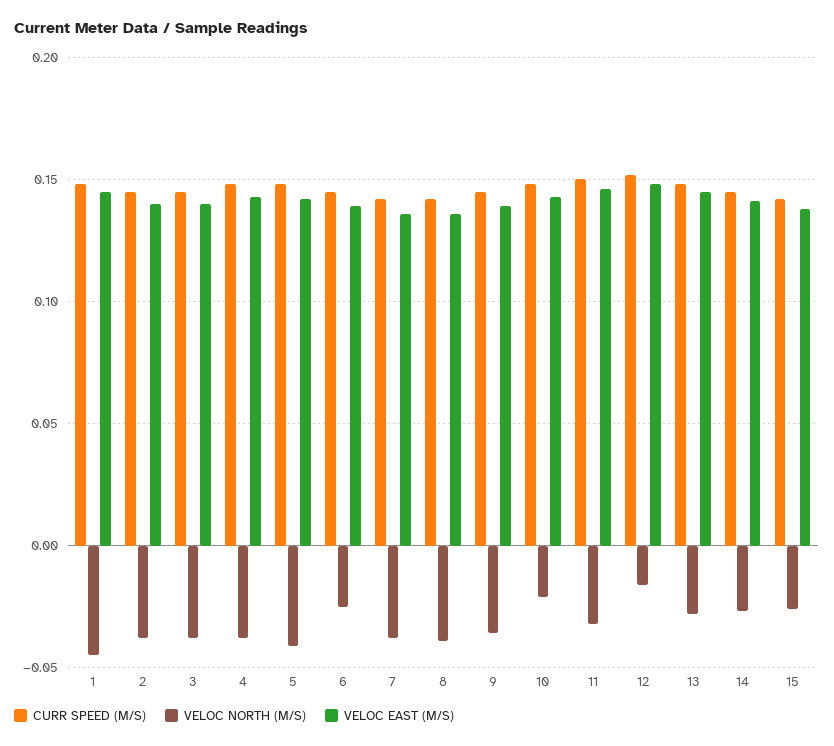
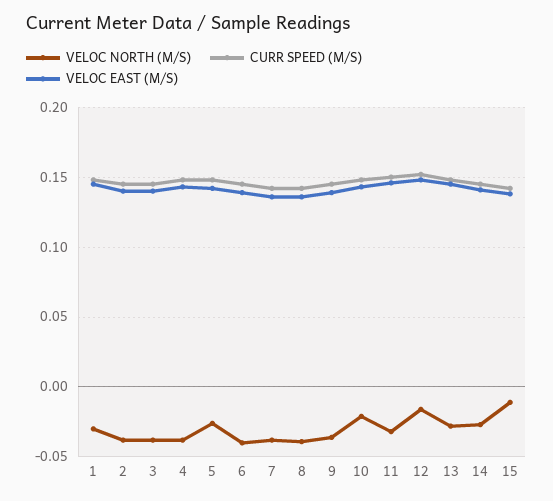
VELOC NORTH (M/S), 1: -0.045 -> -0.03
VELOC NORTH (M/S), 5: -0.04 -> -0.025
VELOC NORTH (M/S), 6: -0.025 -> -0.04
VELOC NORTH (M/S), 15: -0.025 -> -0.01

